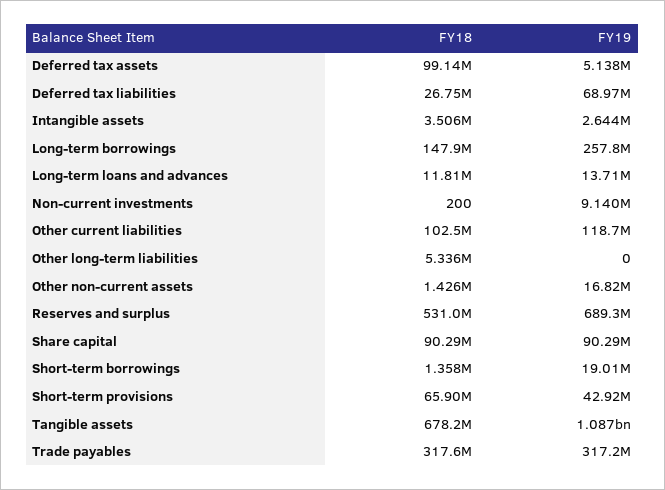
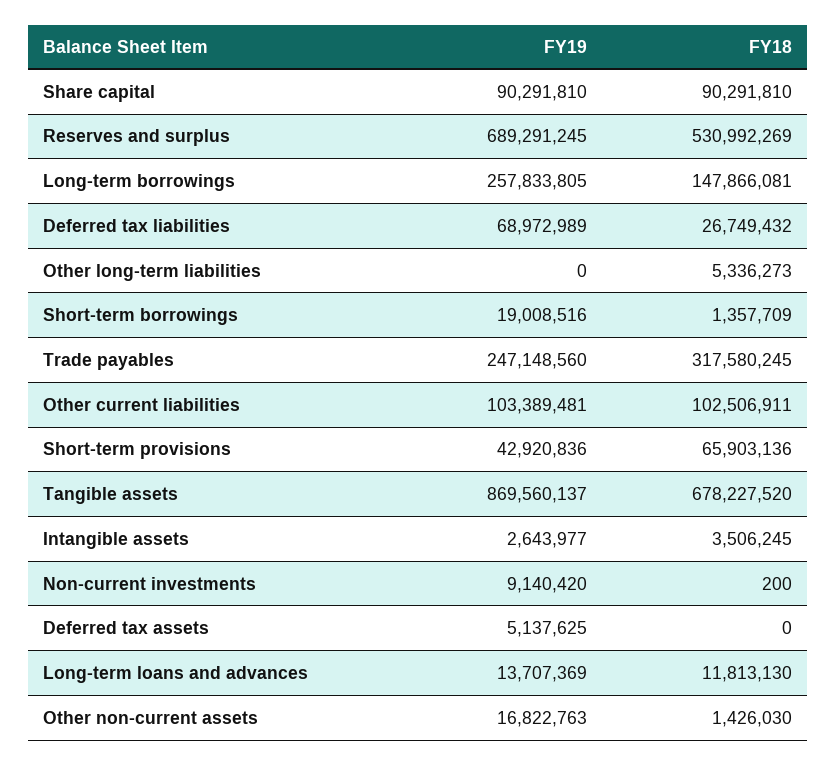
FY18, Deferred tax assets: 99140000 -> 0
FY19, Other current liabilities: 118700000 -> 103389481
FY19, Tangible assets: 1087000000 -> 869560137
FY19, Trade payables: 317200000 -> 247148560

